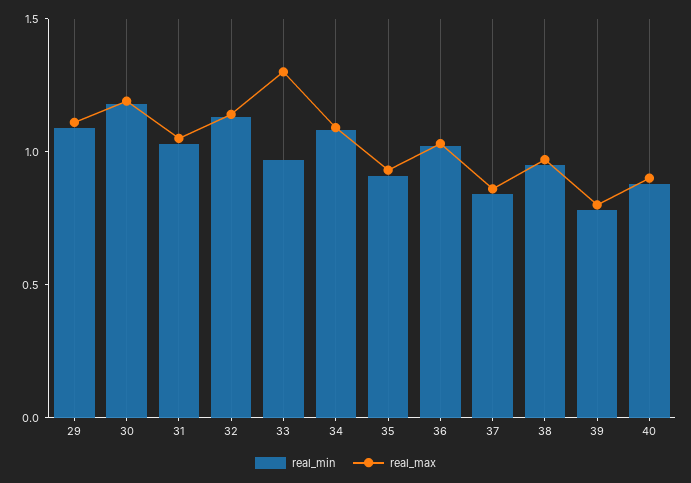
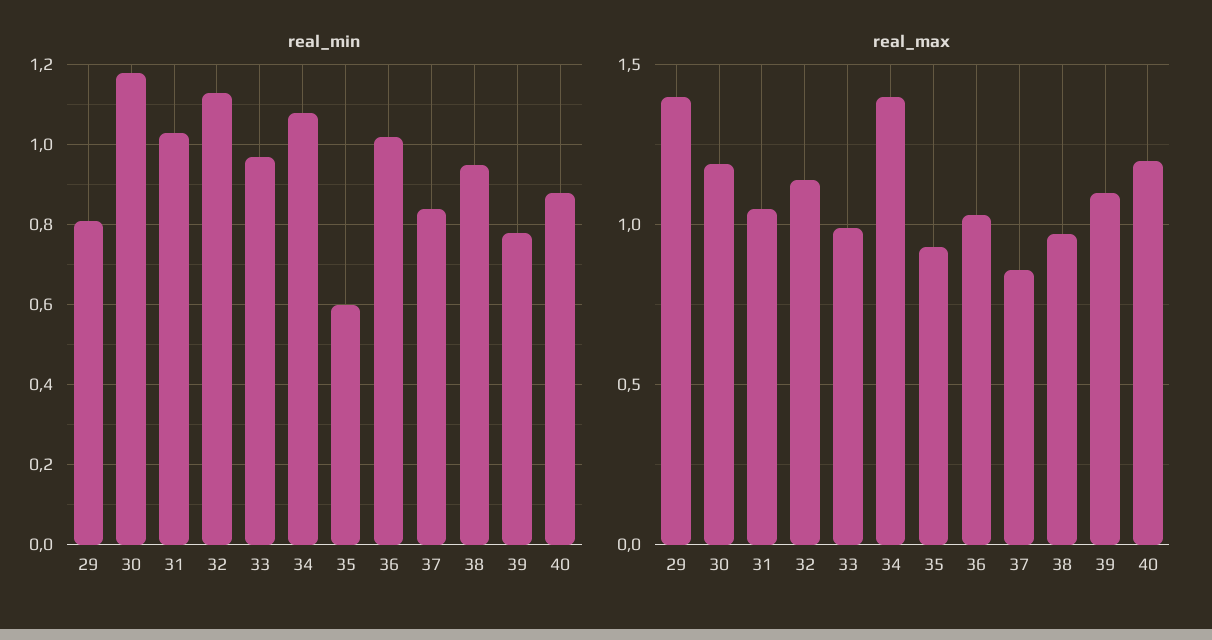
real_min, 29: 1.1 -> 0.8
real_max, 29: 1.1 -> 1.4
real_max, 33: 1.3 -> 1
real_max, 34: 1.1 -> 1.4
real_min, 35: 0.9 -> 0.6
real_max, 39: 0.8 -> 1.1
real_max, 40: 0.9 -> 1.2

